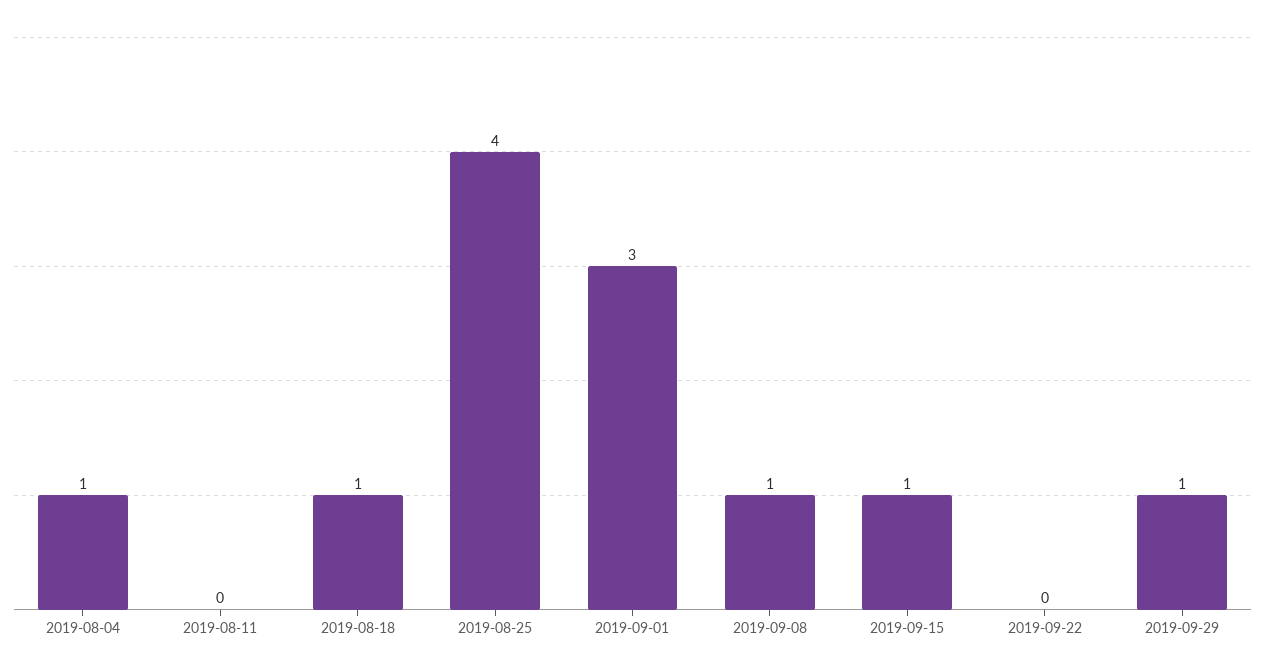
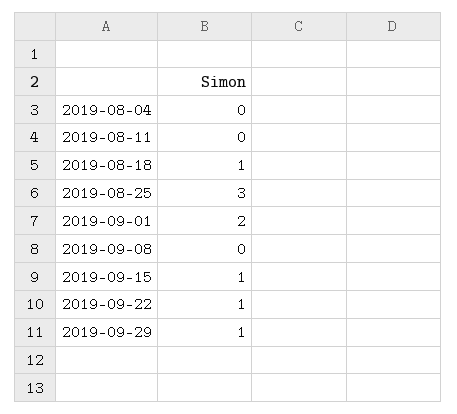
2019-08-04: 1 -> 0
2019-08-25: 4 -> 3
2019-09-01: 3 -> 2
2019-09-08: 1 -> 0
2019-09-22: 0 -> 1

